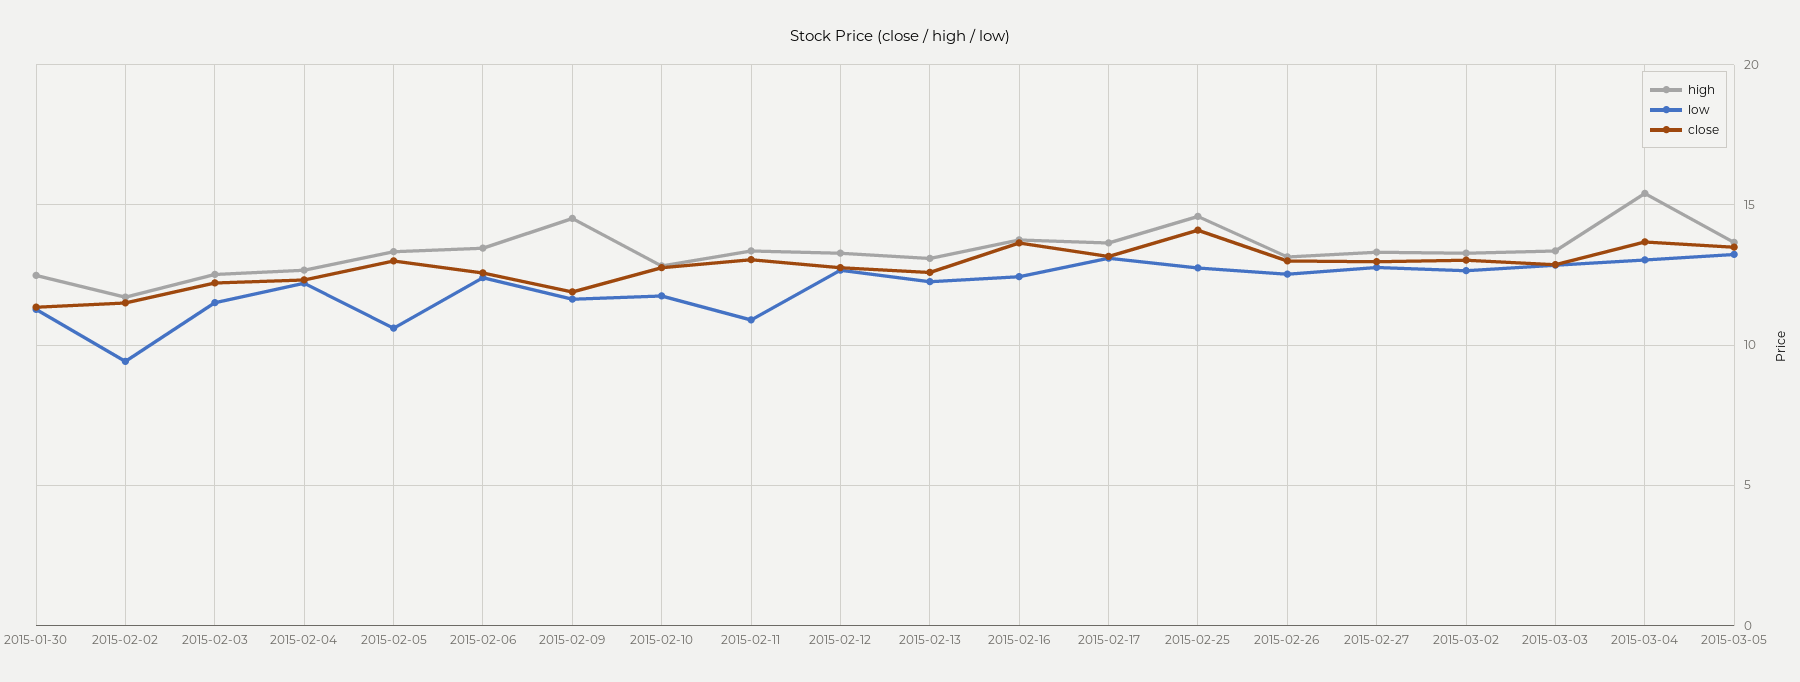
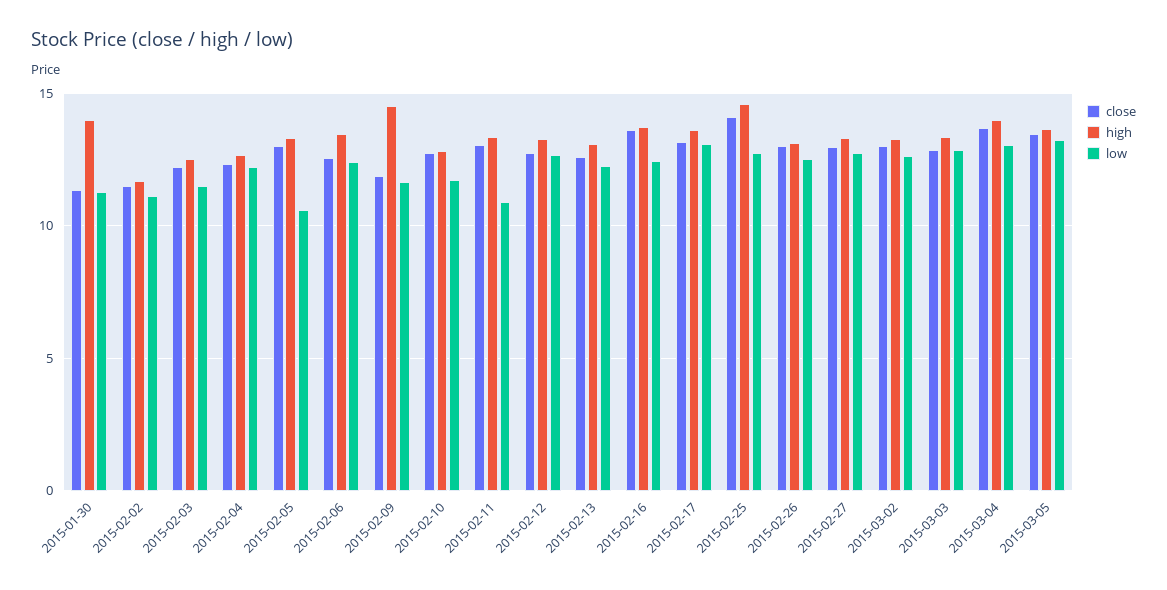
high, 2015-01-30: 12.5 -> 14
low, 2015-02-02: 9.5 -> 11
high, 2015-03-04: 15.5 -> 14

